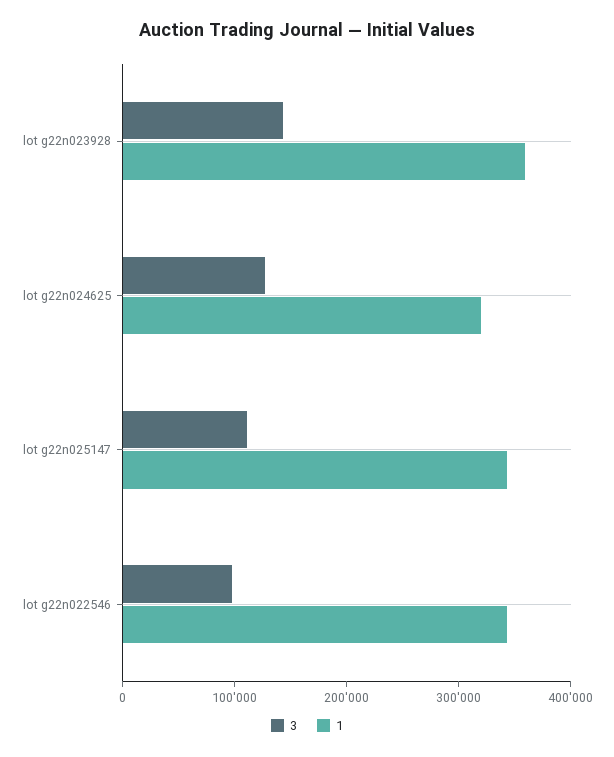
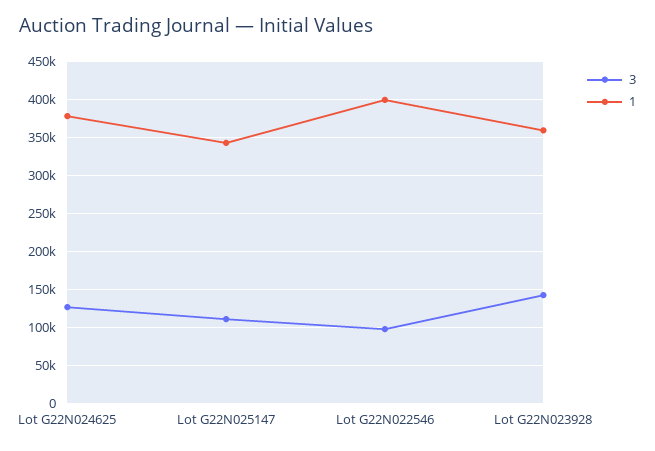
1, lot g22n024625: 320000 -> 380000
1, lot g22n022546: 340000 -> 400000

